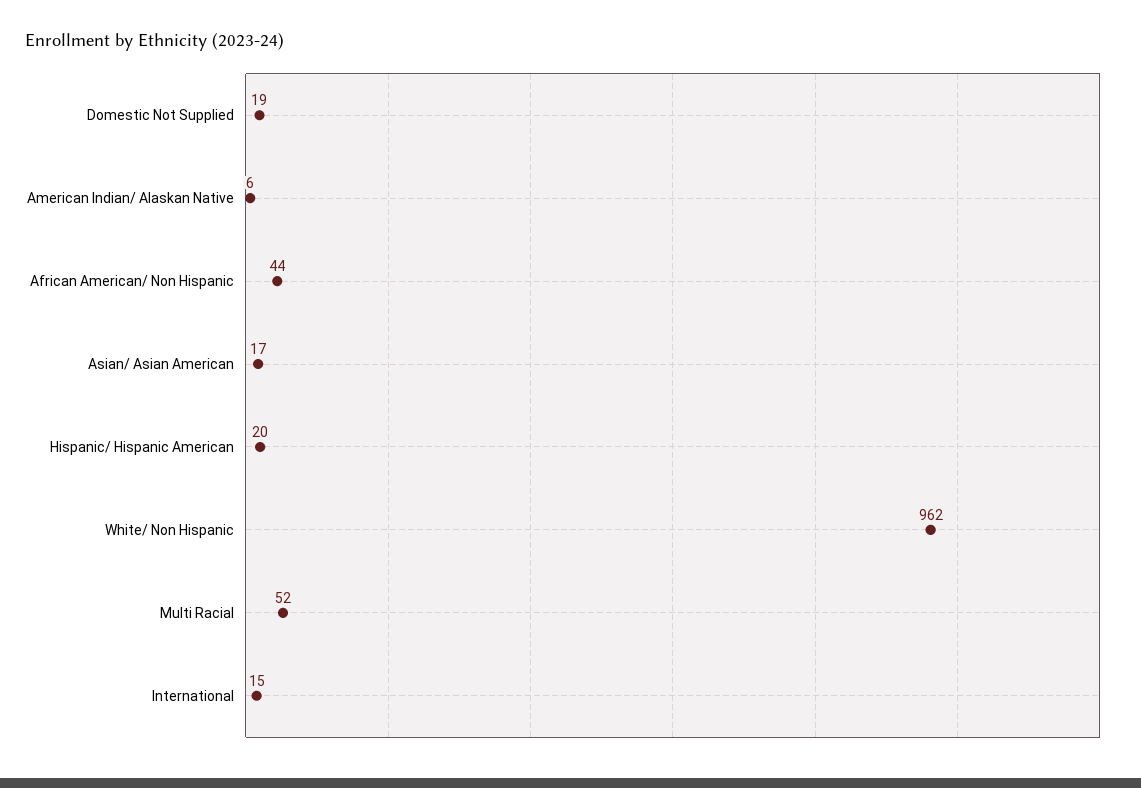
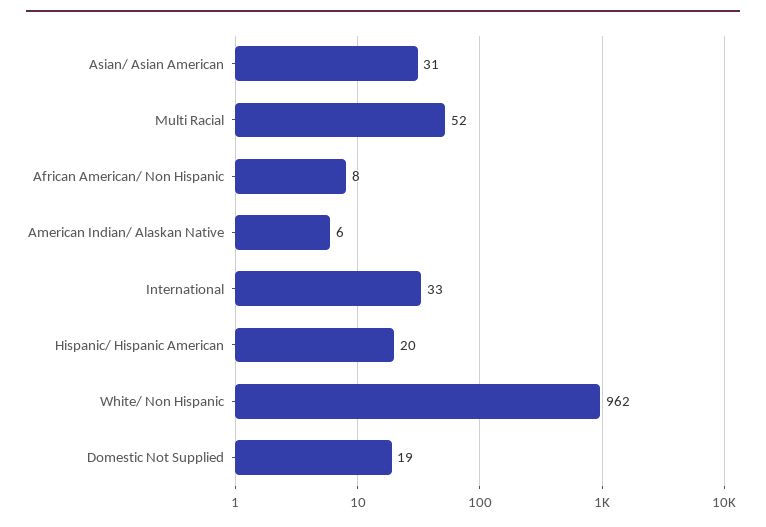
African American/ Non Hispanic: 44 -> 8
Asian/ Asian American: 17 -> 31
International: 15 -> 33

